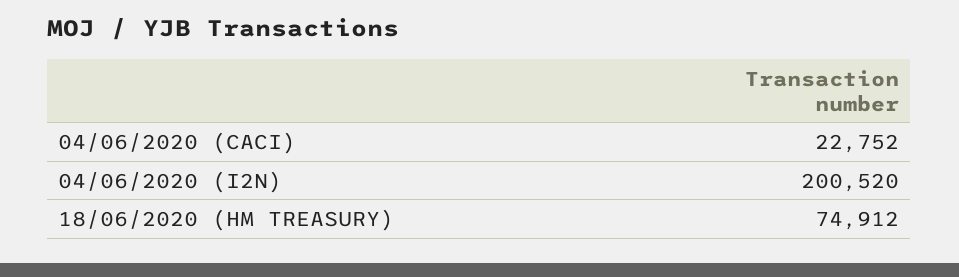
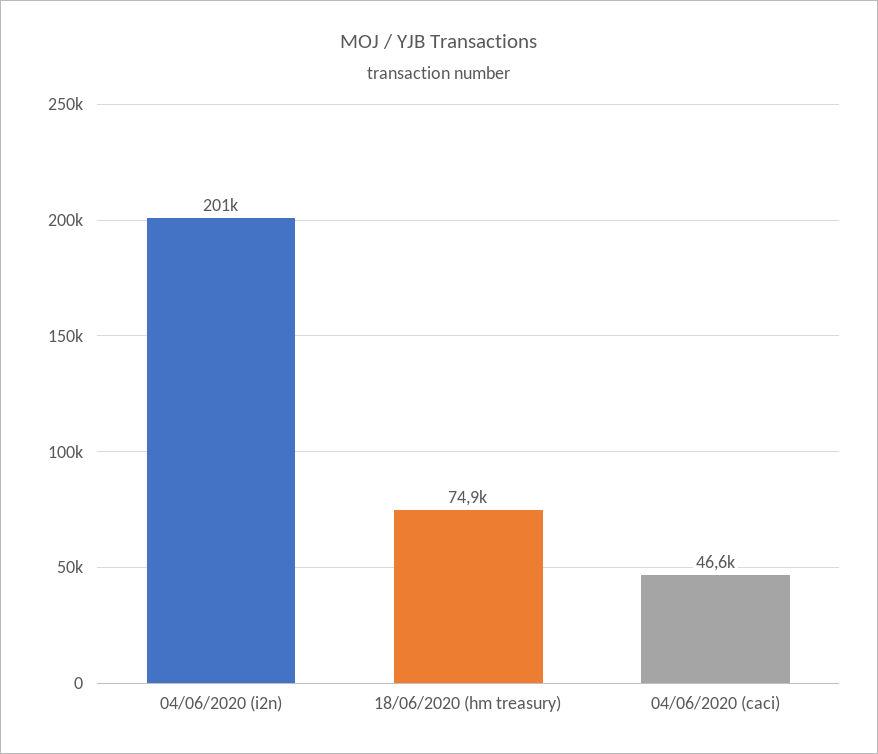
04/06/2020 (CACI): 22752 -> 46600

